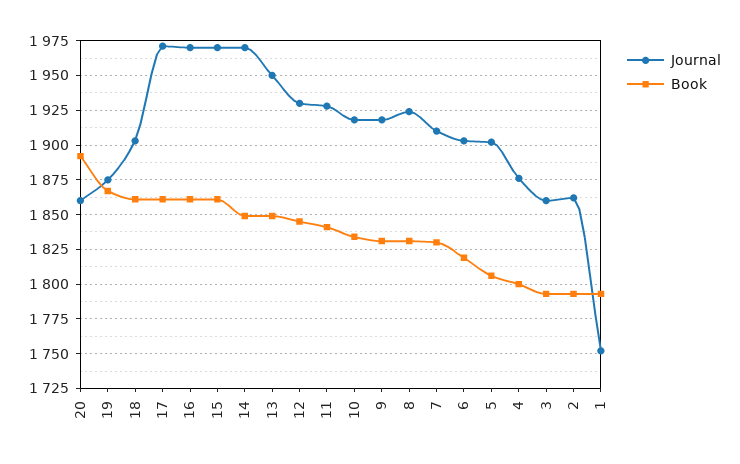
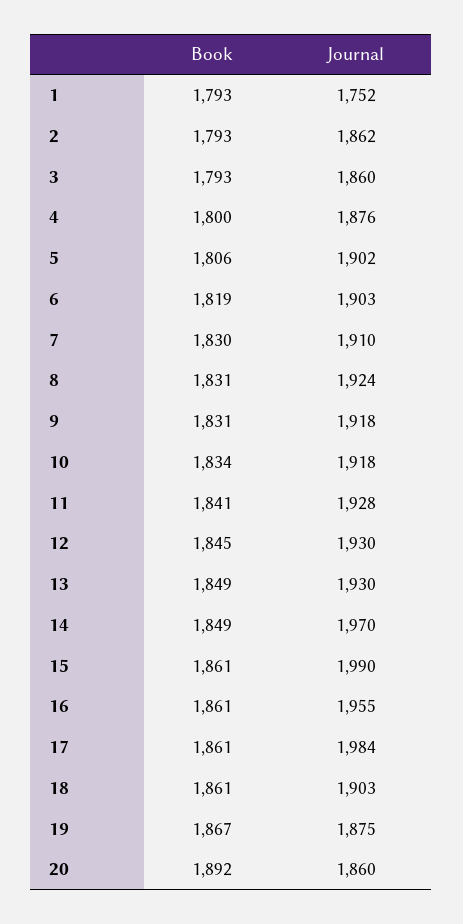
Journal, 17: 1970 -> 1984
Journal, 16: 1970 -> 1955
Journal, 15: 1970 -> 1990
Journal, 13: 1950 -> 1930

